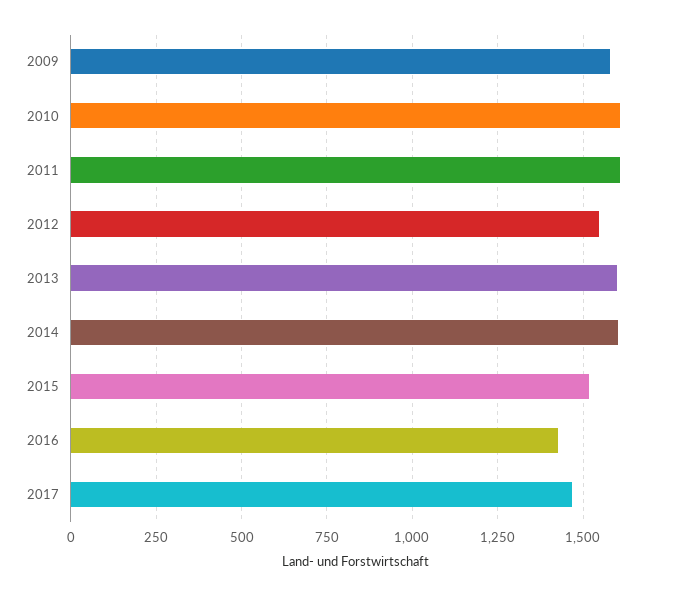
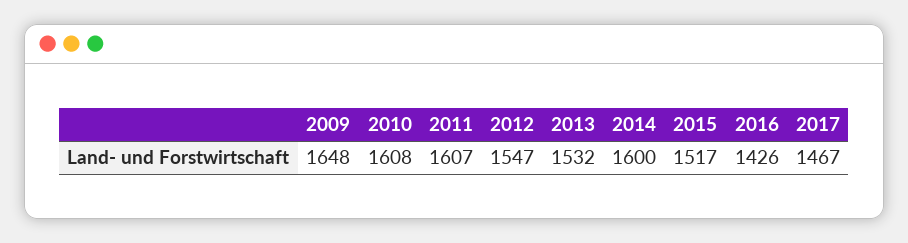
2009: 1575 -> 1648
2013: 1600 -> 1532

